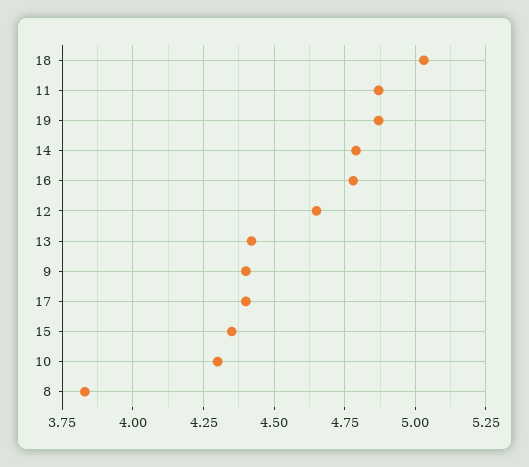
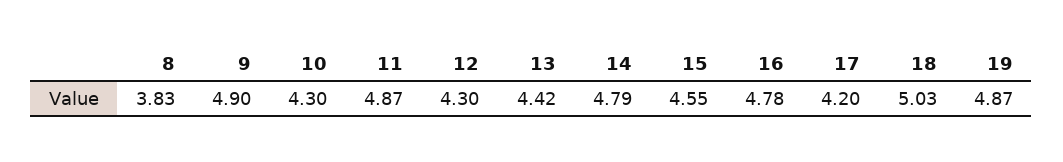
12: 4.65 -> 4.3
9: 4.4 -> 4.9
17: 4.4 -> 4.2
15: 4.35 -> 4.55

